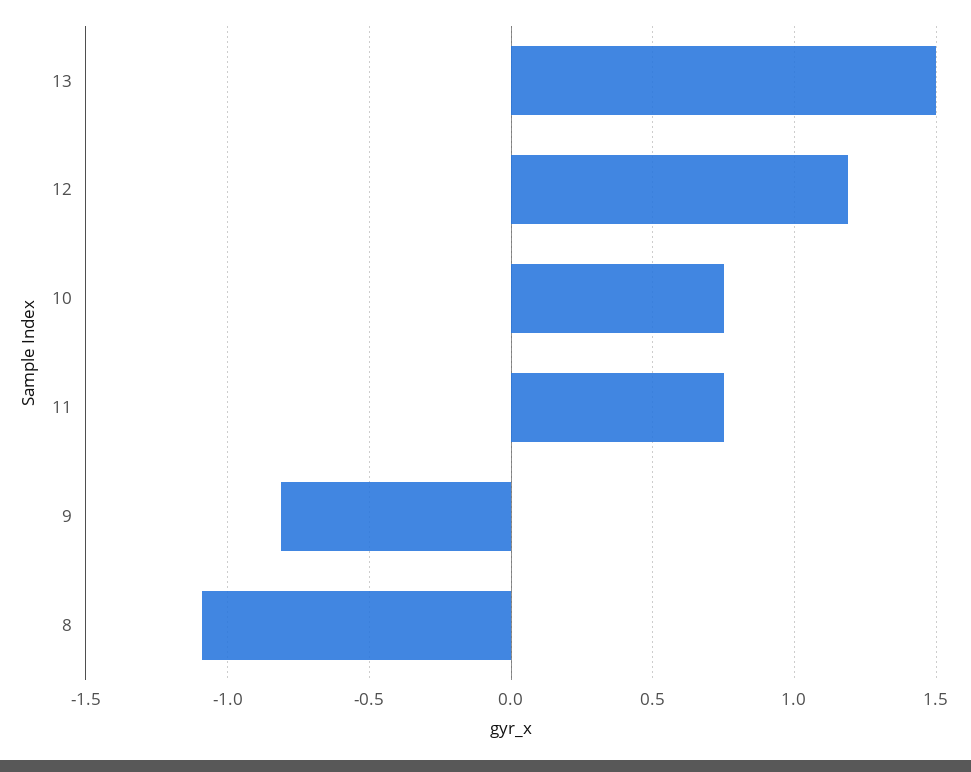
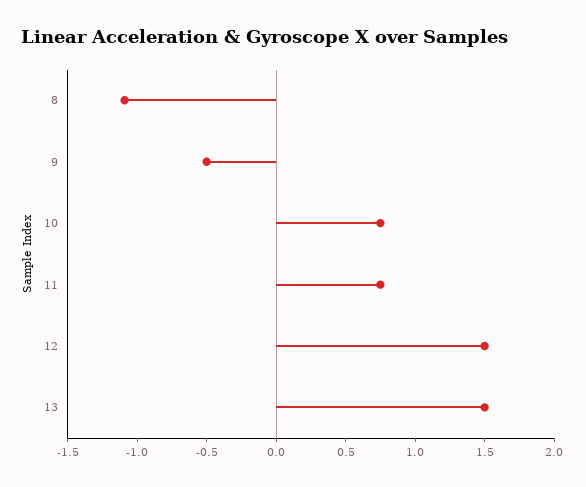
12: 1.2 -> 1.5
9: -0.8 -> -0.5

